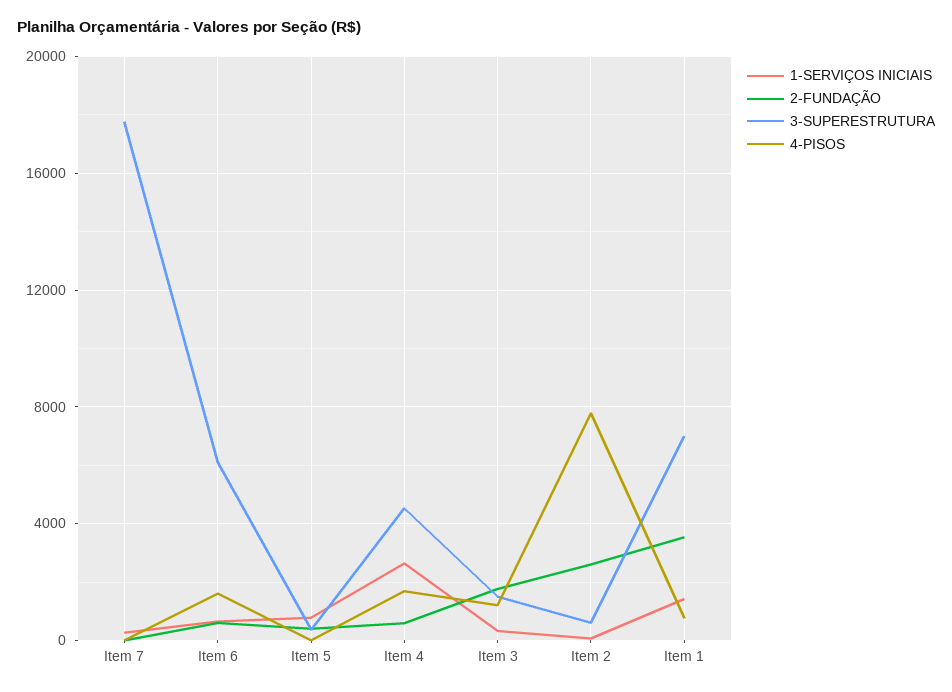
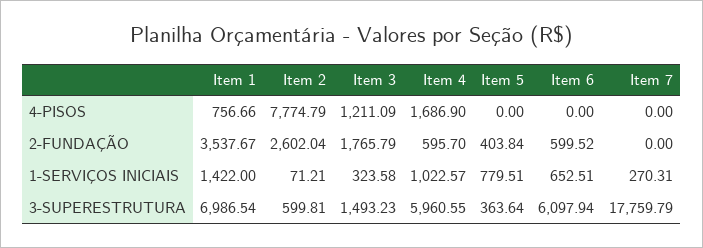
4-PISOS, Item 6: 1500 -> 0
1-SERVIÇOS INICIAIS, Item 4: 2500 -> 1022.57
3-SUPERESTRUTURA, Item 4: 4500 -> 5960.55

